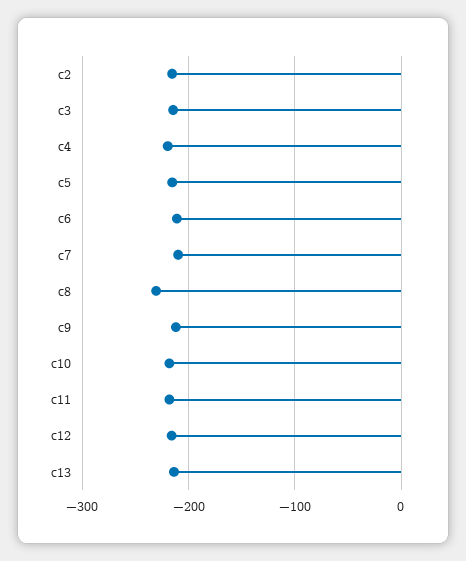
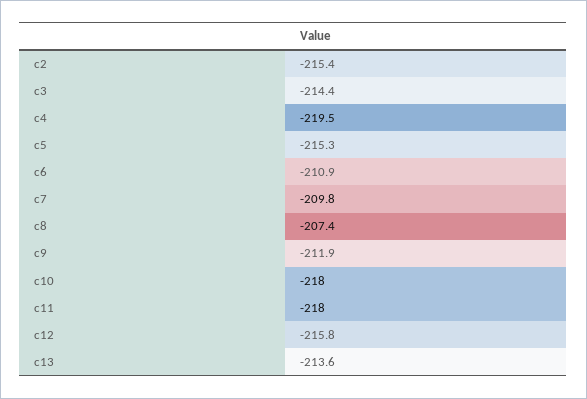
c8: -230 -> -207.4

